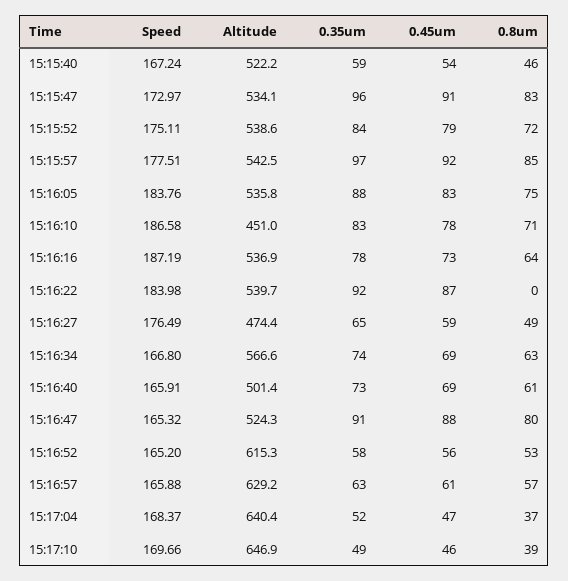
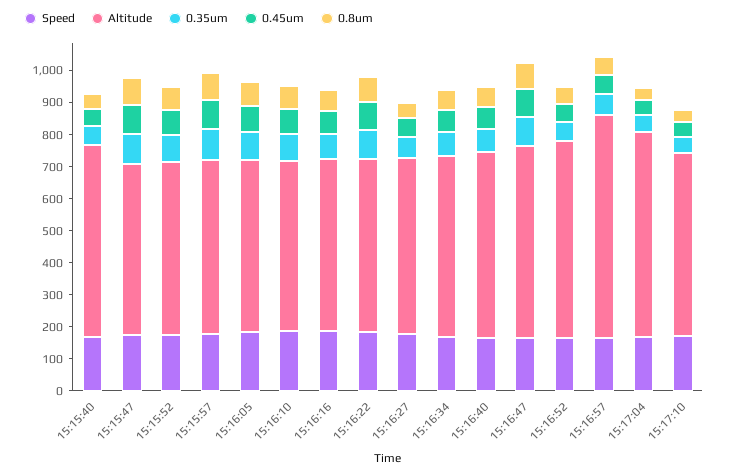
Altitude, 15:15:40: 522.2 -> 600
Altitude, 15:16:10: 451 -> 525
0.8um, 15:16:22: 0 -> 75
Altitude, 15:16:27: 474.4 -> 550
Altitude, 15:16:40: 501.4 -> 575
Altitude, 15:16:47: 524.3 -> 600
Altitude, 15:16:57: 629.2 -> 700
Altitude, 15:17:10: 646.9 -> 575

